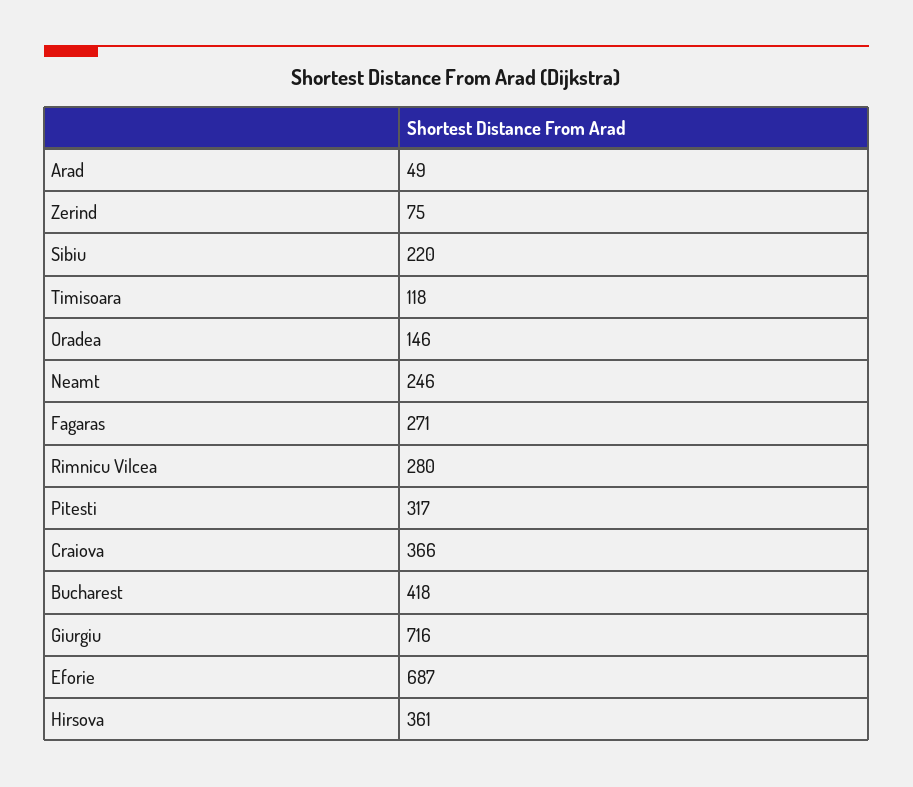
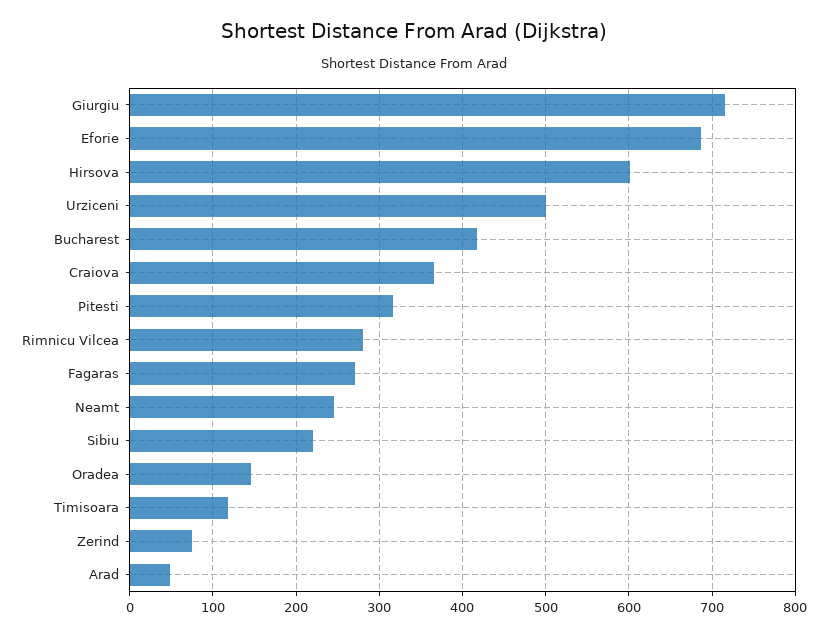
Hirsova: 361 -> 600
Urziceni: none -> 500

